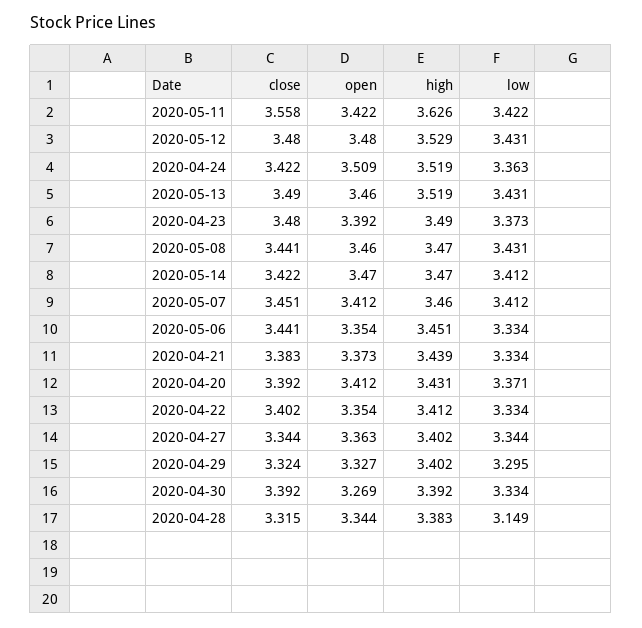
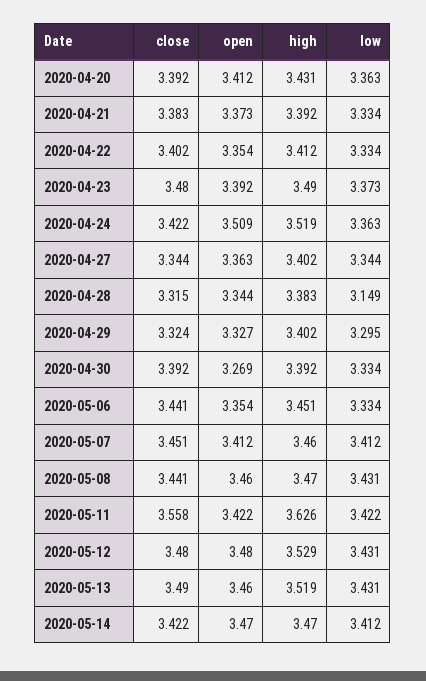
high, 2020-04-21: 3.439 -> 3.392
low, 2020-04-20: 3.371 -> 3.363

